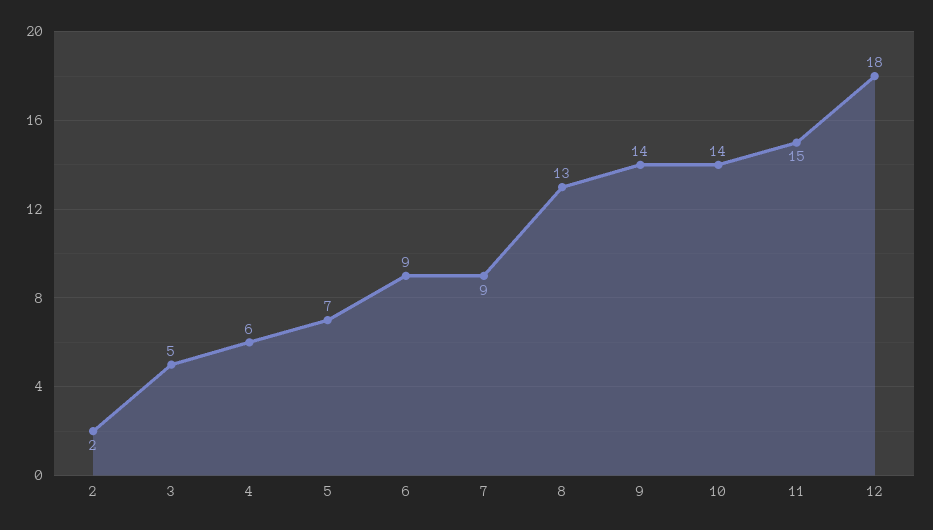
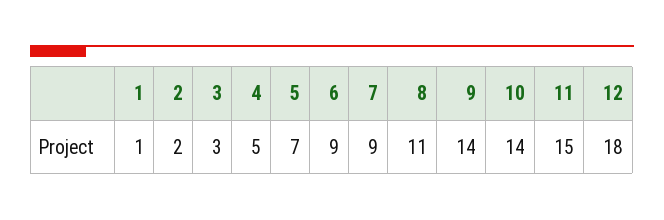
3: 5 -> 3
4: 6 -> 5
8: 13 -> 11
1: none -> 1

